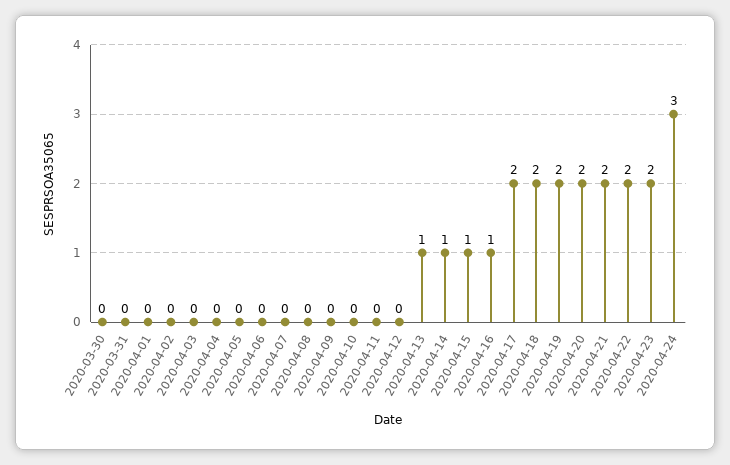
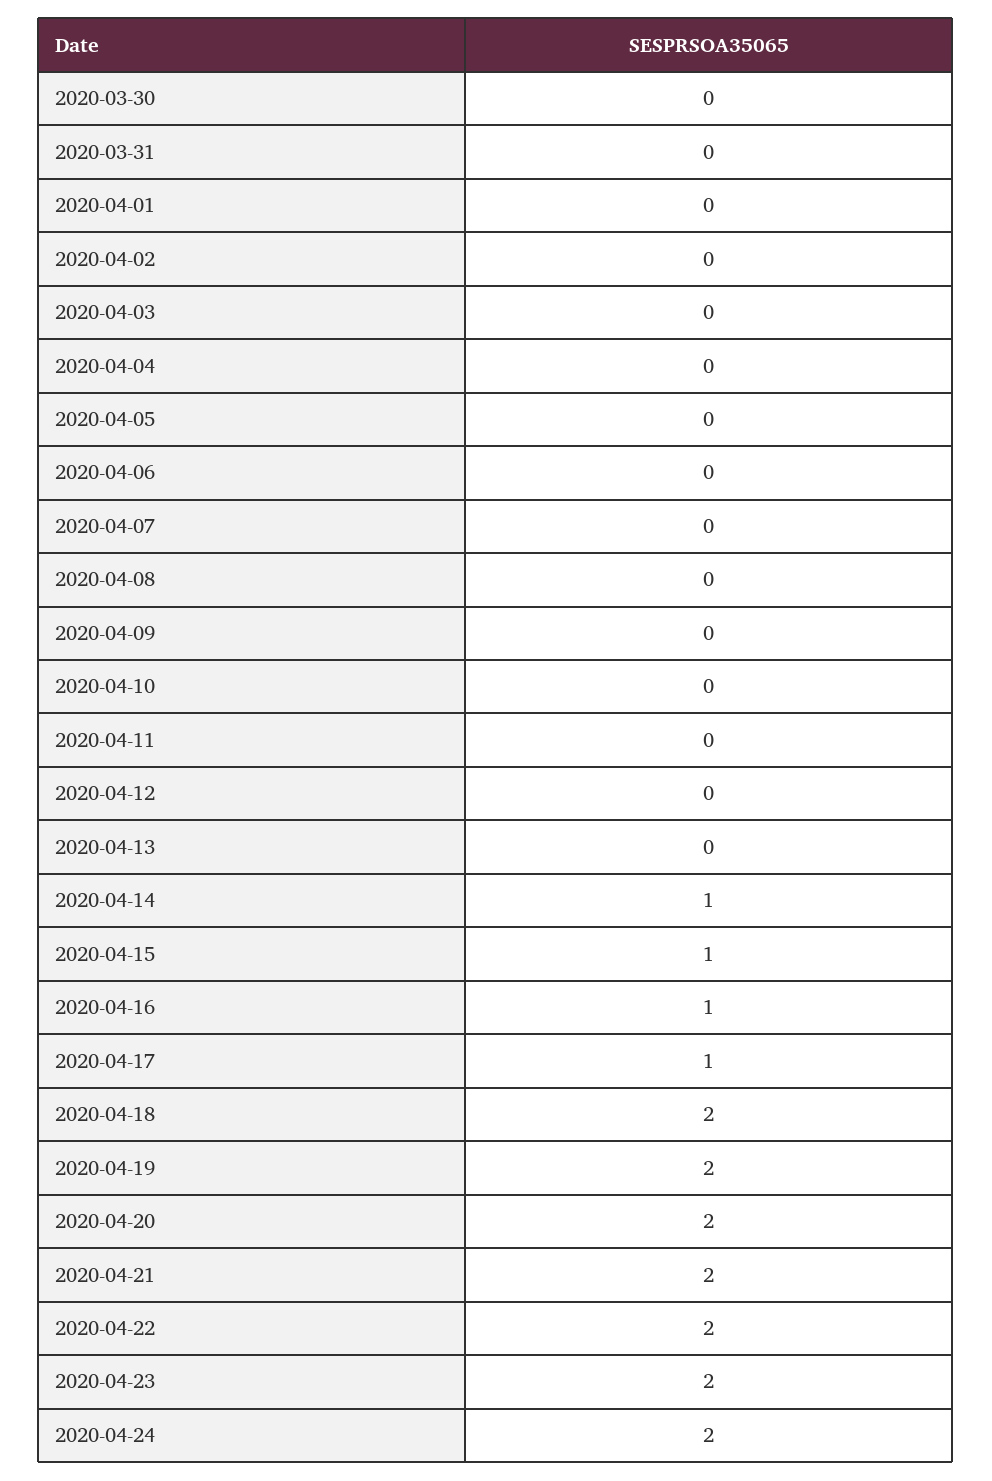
2020-04-13: 1 -> 0
2020-04-17: 2 -> 1
2020-04-24: 3 -> 2

